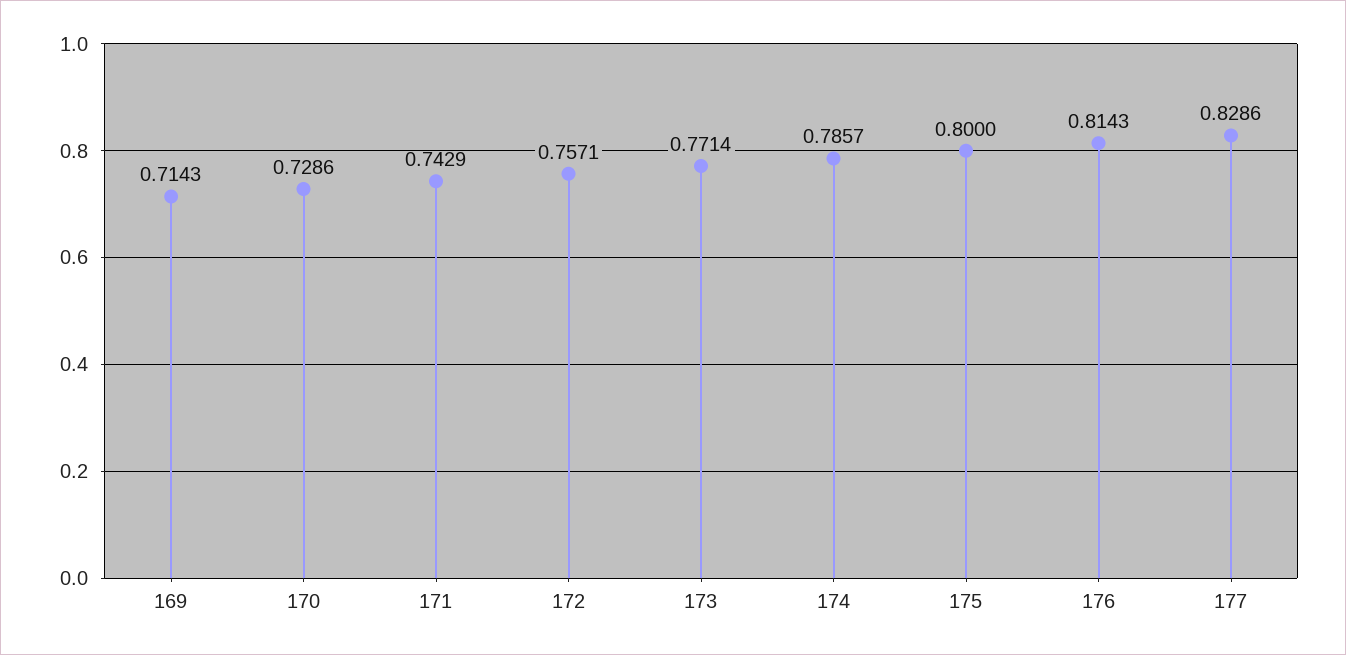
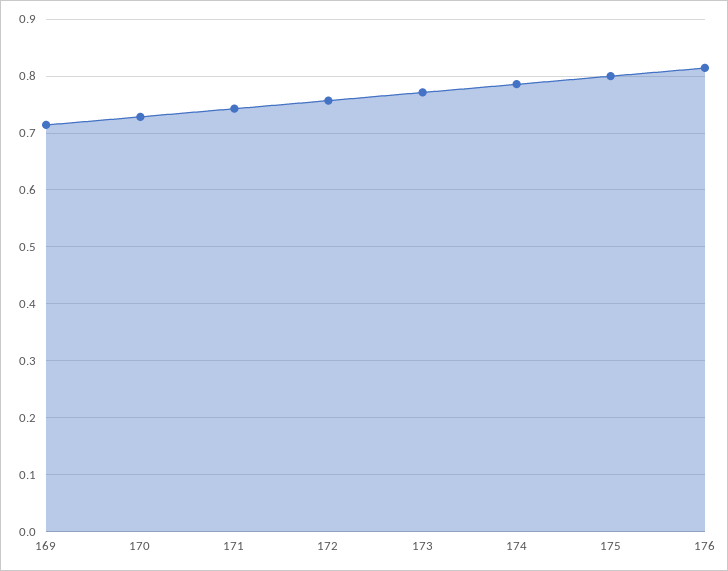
177: 0.8286 -> none

